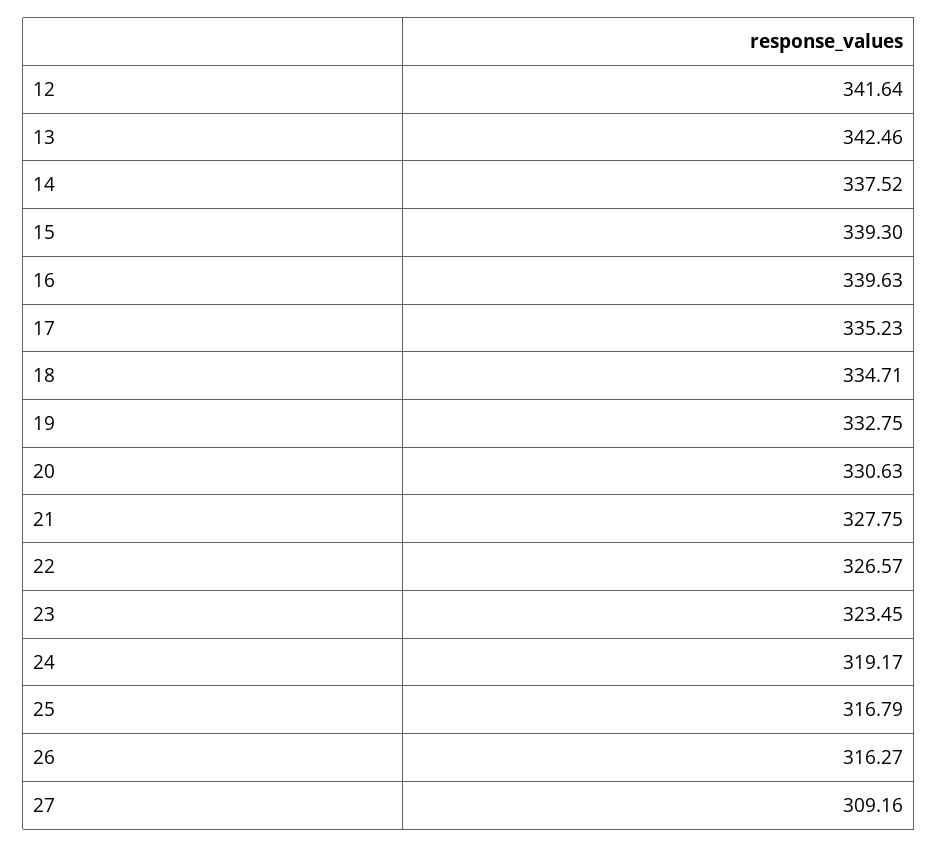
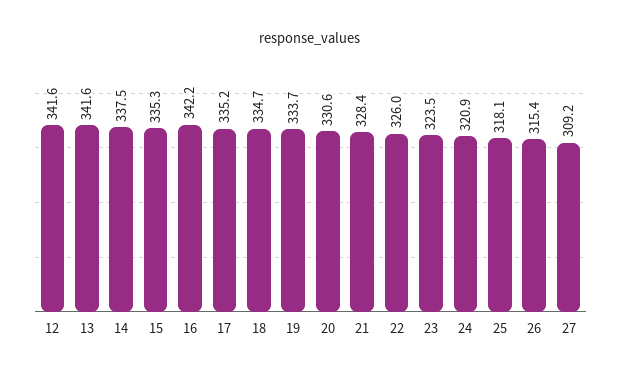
13: 342.46 -> 341.6
15: 339.3 -> 335.3
16: 339.63 -> 342.2
19: 332.75 -> 333.7
21: 327.75 -> 328.4
22: 326.57 -> 326
24: 319.17 -> 320.9
25: 316.79 -> 318.1
26: 316.27 -> 315.4

